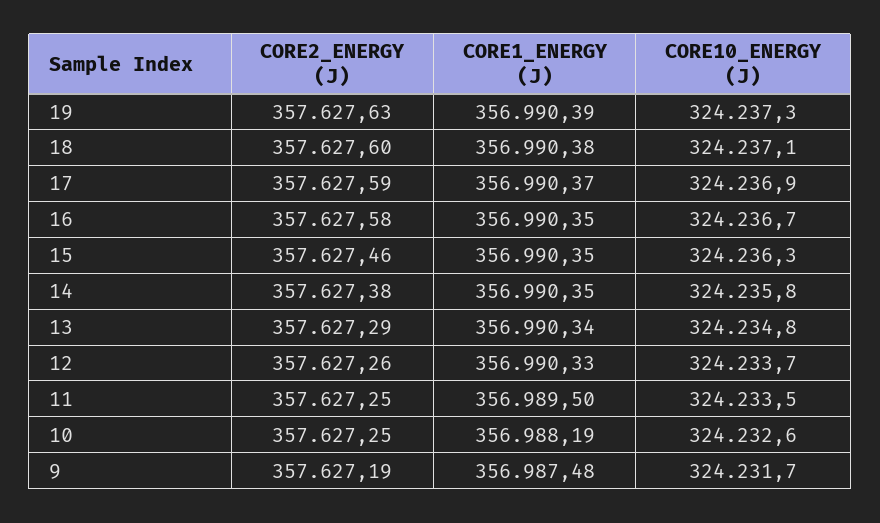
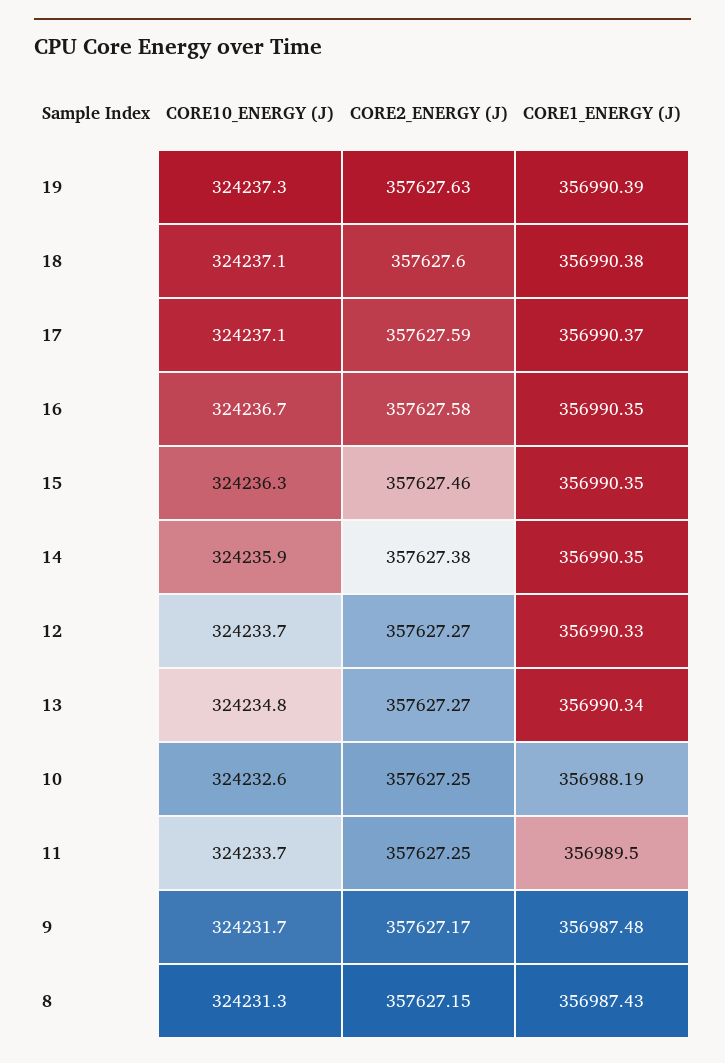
CORE10_ENERGY (J), 17: 324236.9 -> 324237.1
CORE10_ENERGY (J), 14: 324235.8 -> 324235.9
CORE2_ENERGY (J), 13: 357627.29 -> 357627.27
CORE2_ENERGY (J), 12: 357627.26 -> 357627.27
CORE10_ENERGY (J), 11: 324233.5 -> 324233.7
CORE2_ENERGY (J), 9: 357627.19 -> 357627.17
CORE10_ENERGY (J), 8: none -> 324231.3
CORE2_ENERGY (J), 8: none -> 357627.15
CORE1_ENERGY (J), 8: none -> 356987.43

